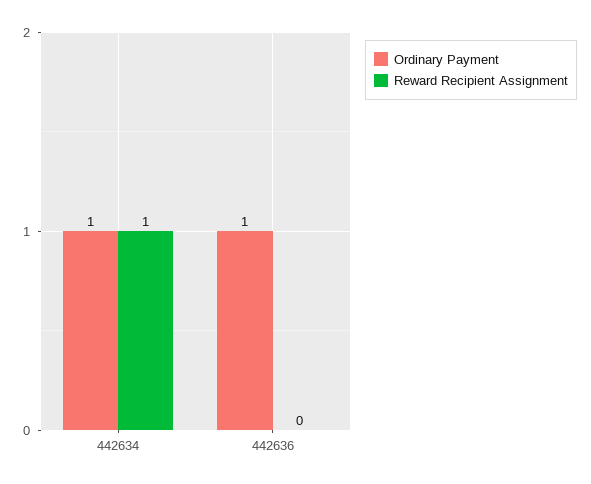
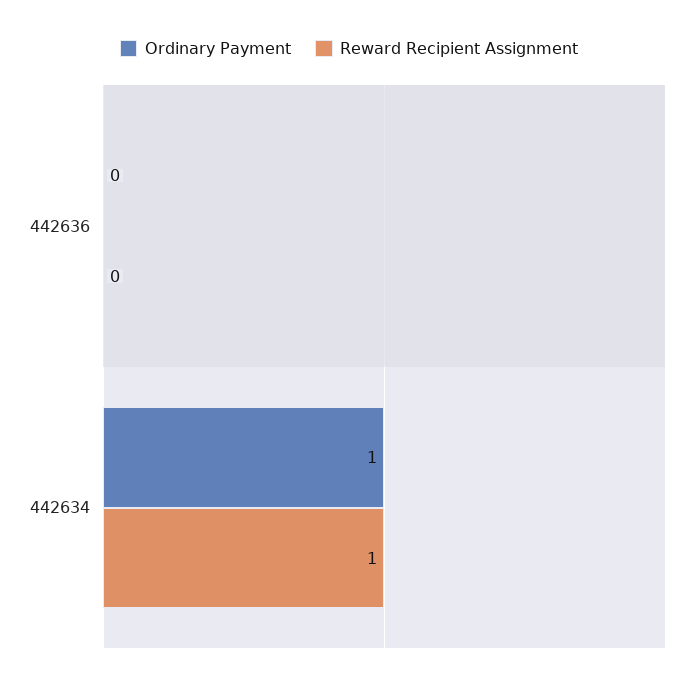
Ordinary Payment, 442636: 1 -> 0

